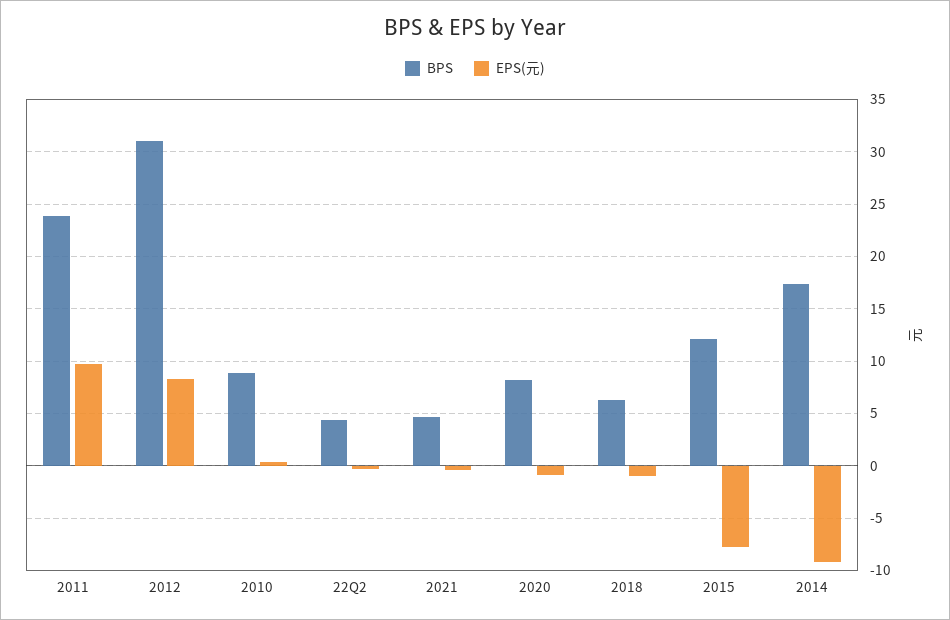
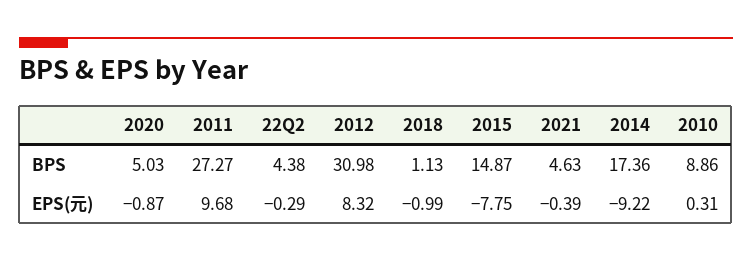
BPS, 2011: 24 -> 27.27
BPS, 2020: 8 -> 5.03
BPS, 2018: 6 -> 1.13
BPS, 2015: 12 -> 14.87

